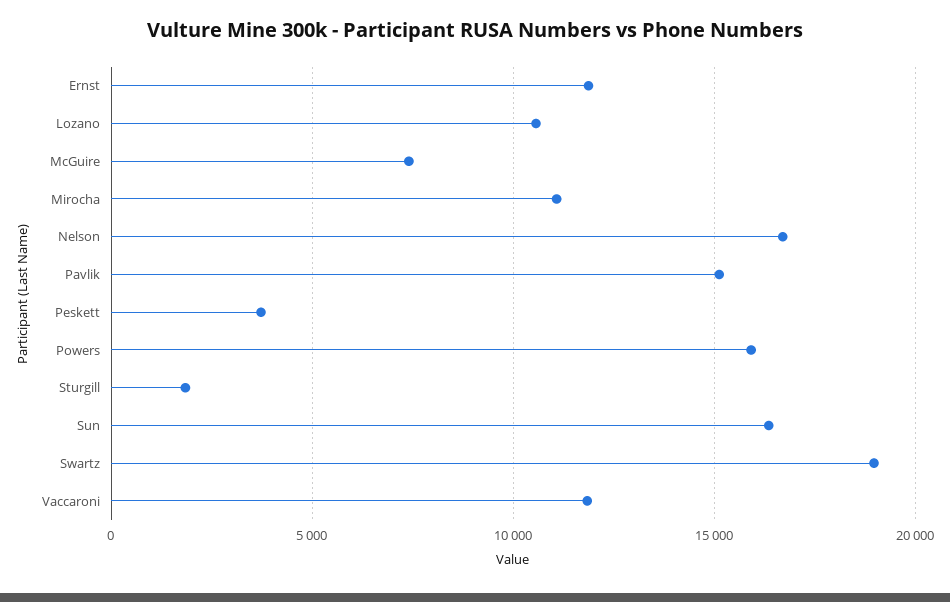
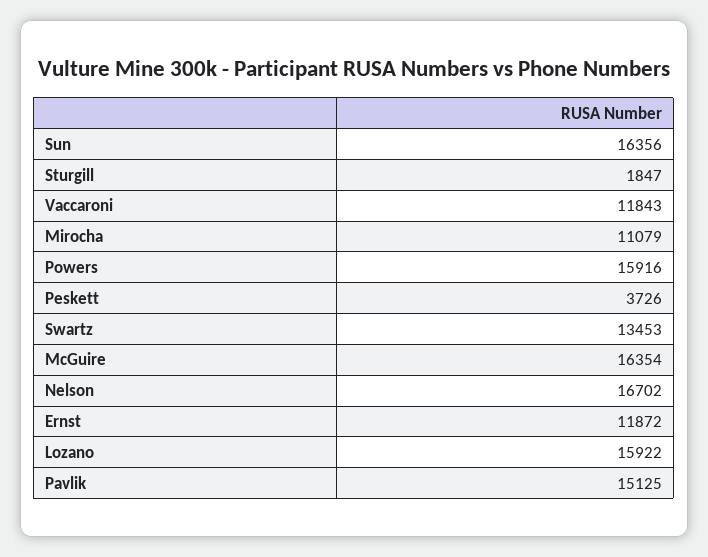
Lozano: 10500 -> 15922
McGuire: 7500 -> 16354
Swartz: 19000 -> 13453

